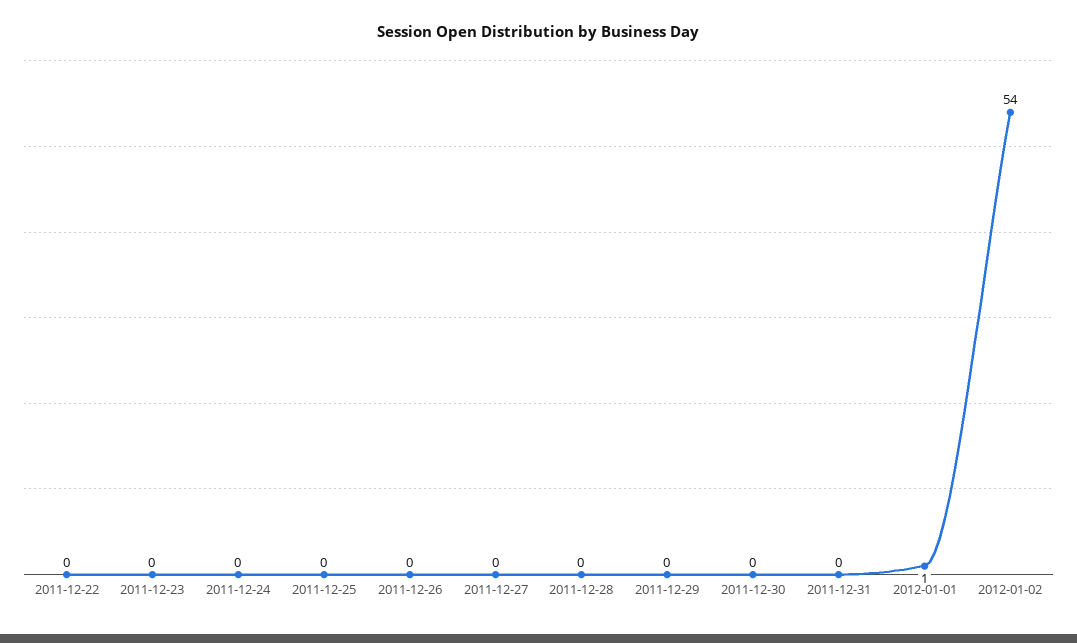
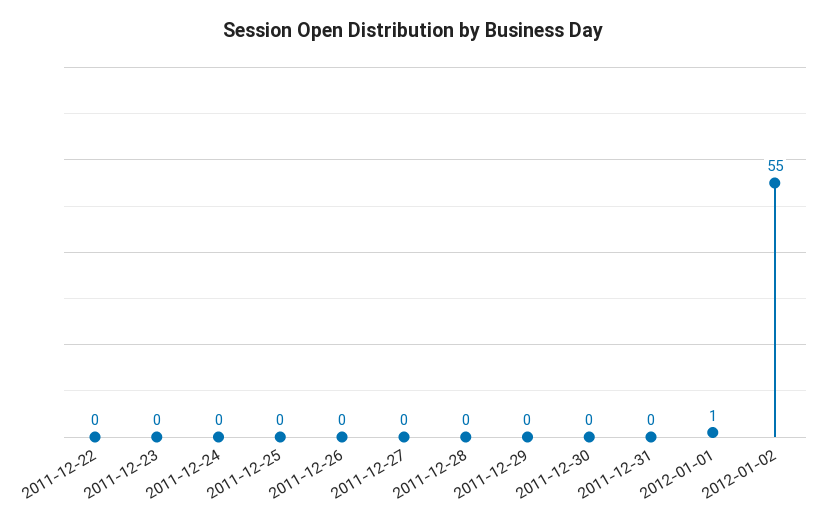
2012-01-02: 54 -> 55

